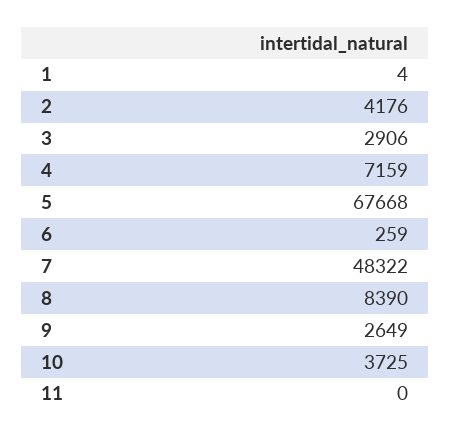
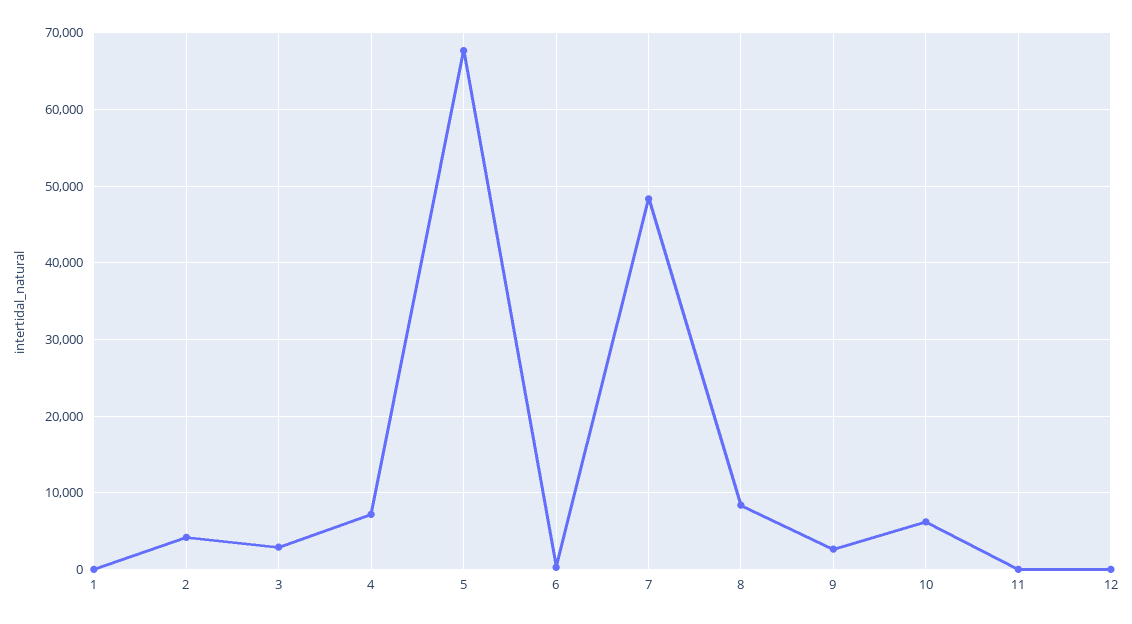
10: 3725 -> 6000
12: none -> 0

